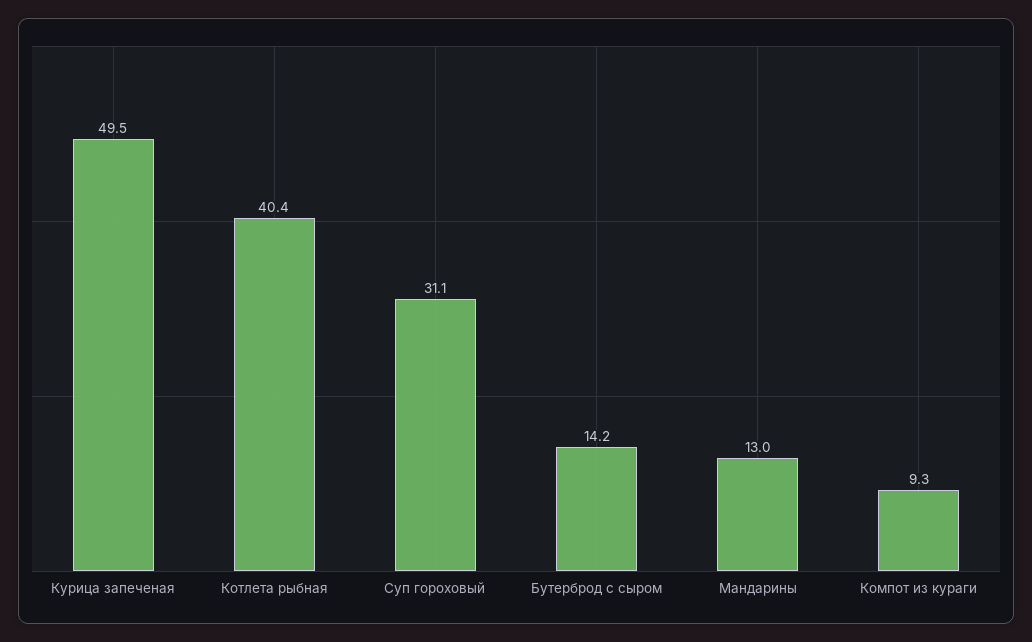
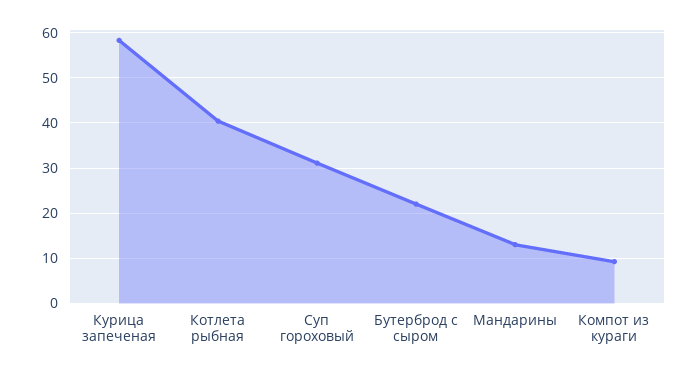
Курица запеченая: 49.5 -> 58
Бутерброд с сыром: 14.2 -> 22

